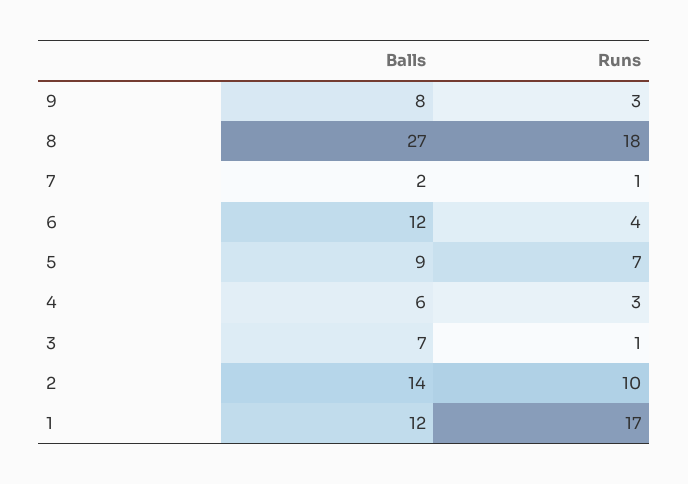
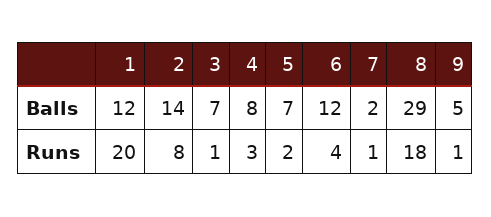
Balls, 9: 8 -> 5
Runs, 9: 3 -> 1
Balls, 8: 27 -> 29
Balls, 5: 9 -> 7
Runs, 5: 7 -> 2
Balls, 4: 6 -> 8
Runs, 2: 10 -> 8
Runs, 1: 17 -> 20

